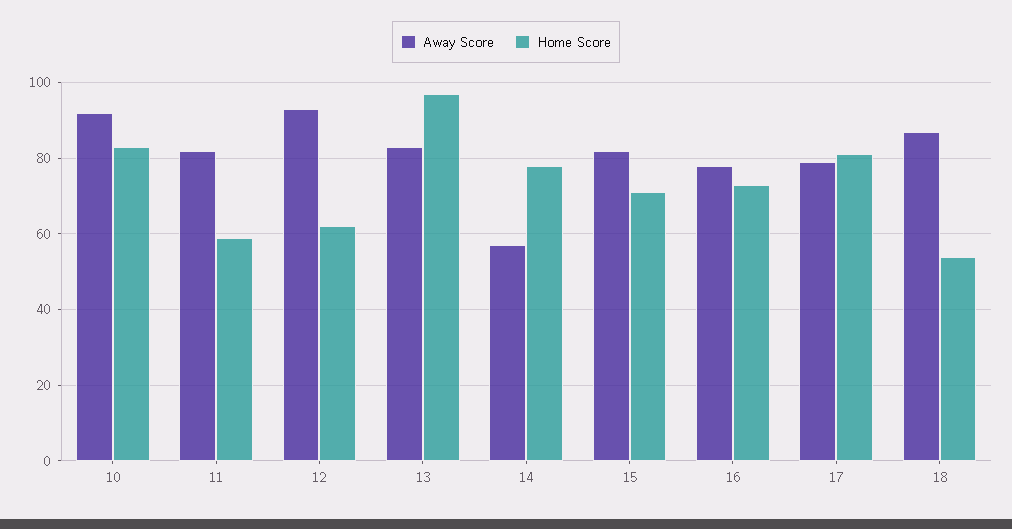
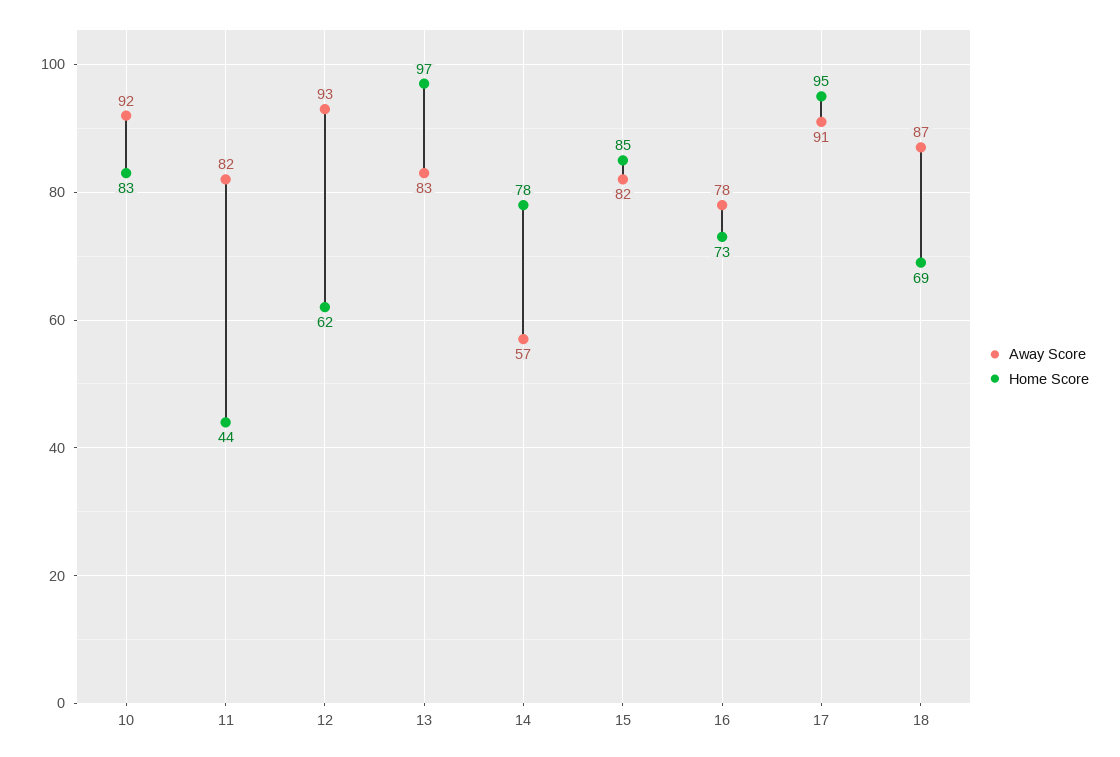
Home Score, 11: 60 -> 44
Home Score, 15: 70 -> 85
Away Score, 17: 80 -> 91
Home Score, 17: 80 -> 95
Home Score, 18: 55 -> 69

